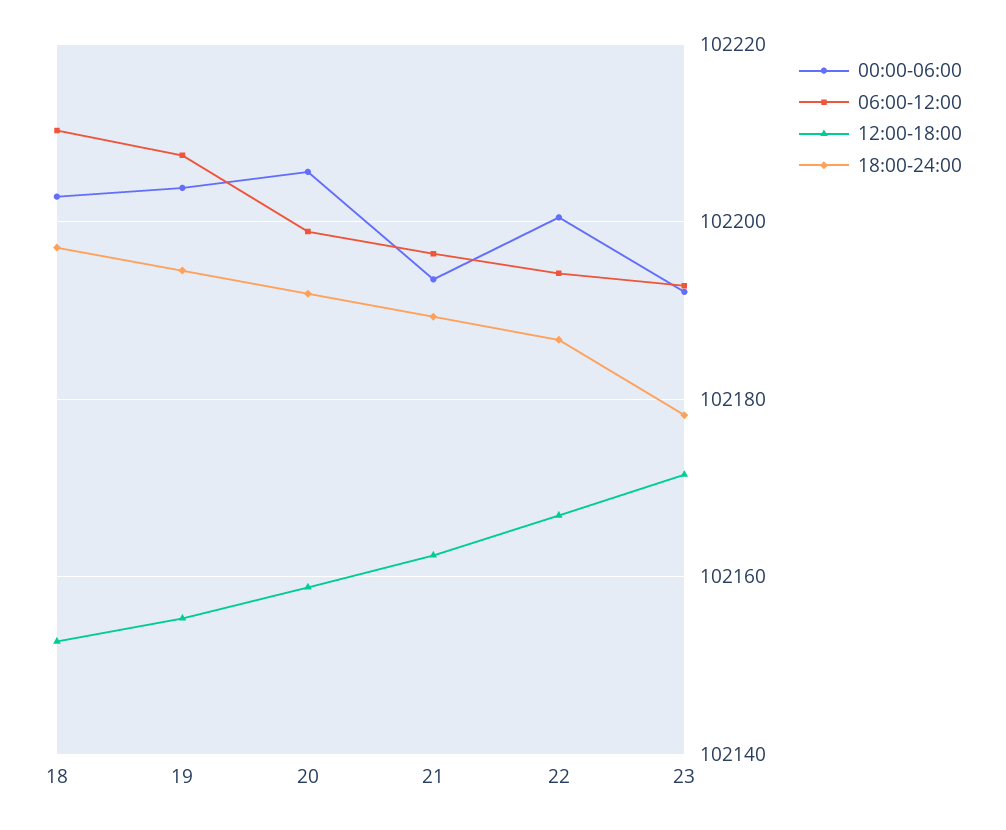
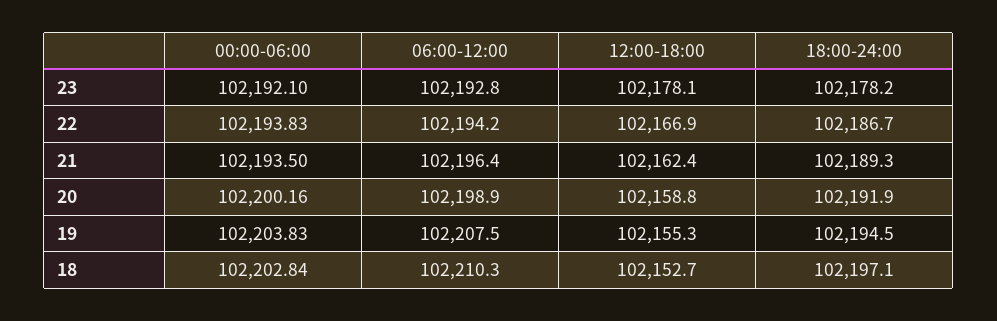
00:00-06:00, 20: 102206 -> 102200.16
00:00-06:00, 22: 102200 -> 102193.83
12:00-18:00, 23: 102172 -> 102178.1

